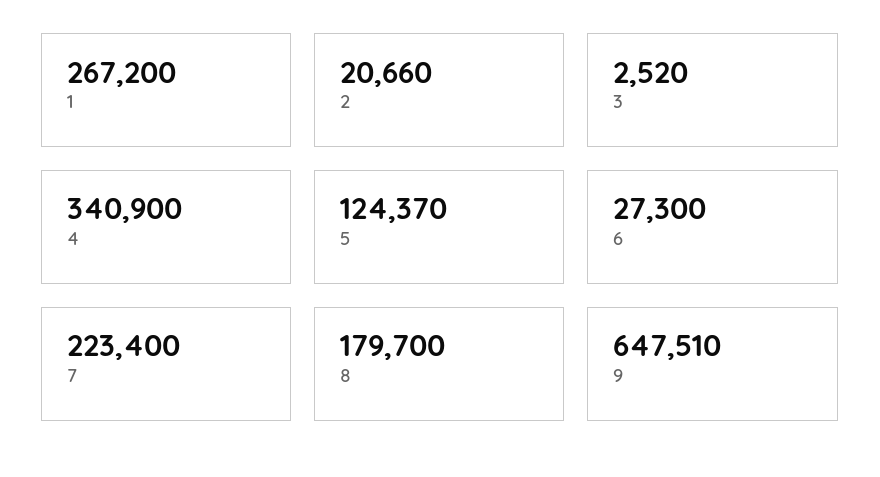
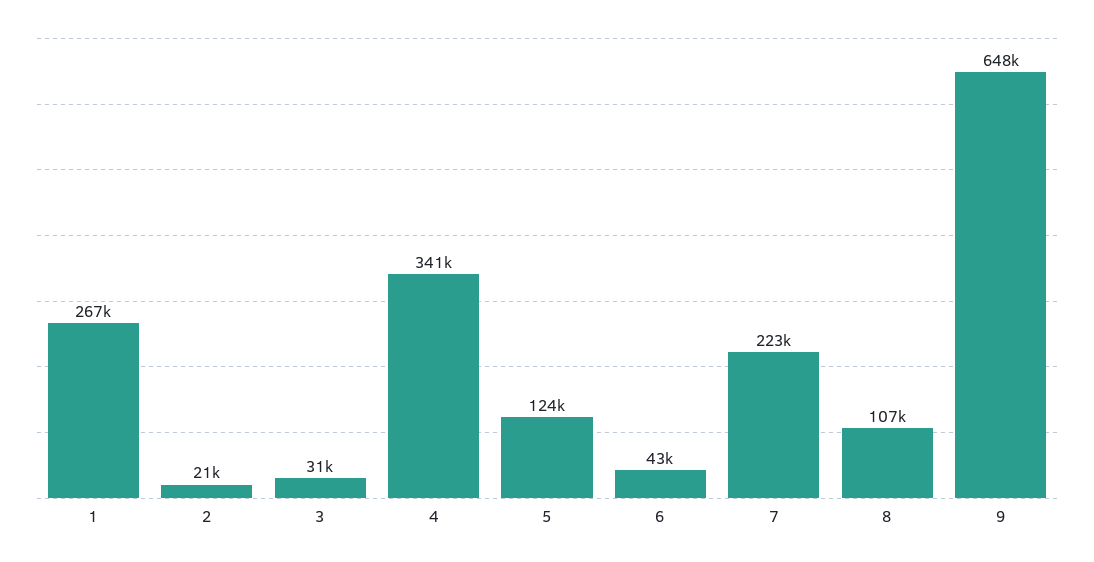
3: 2520 -> 31000
6: 27300 -> 43000
8: 179700 -> 107000

